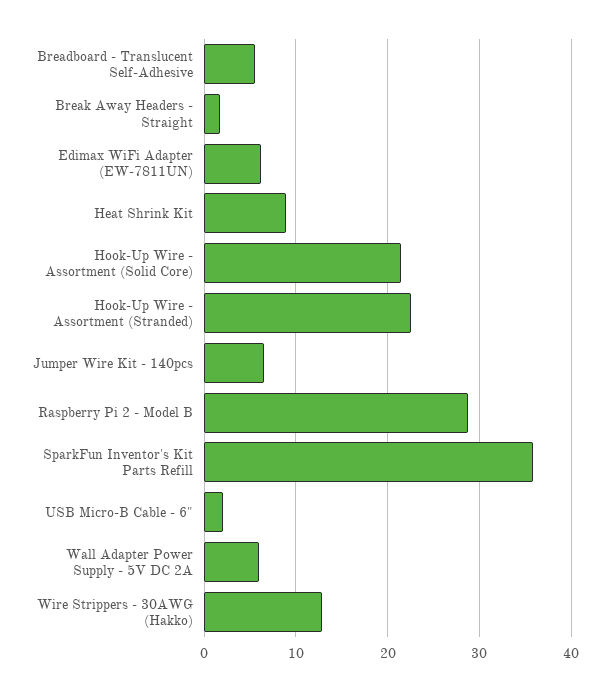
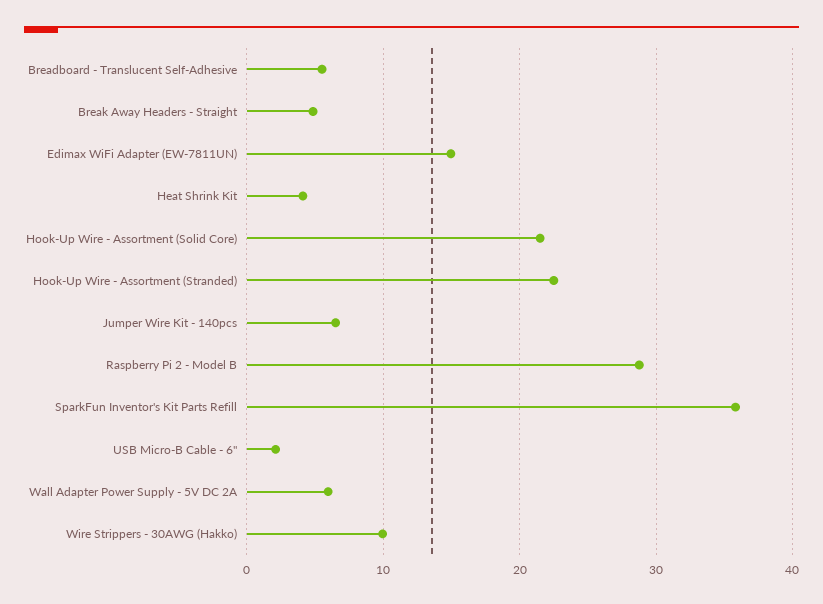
Break Away Headers - Straight: 2 -> 5
Edimax WiFi Adapter (EW-7811UN): 6 -> 15
Heat Shrink Kit: 9 -> 4
Wire Strippers - 30AWG (Hakko): 13 -> 10

